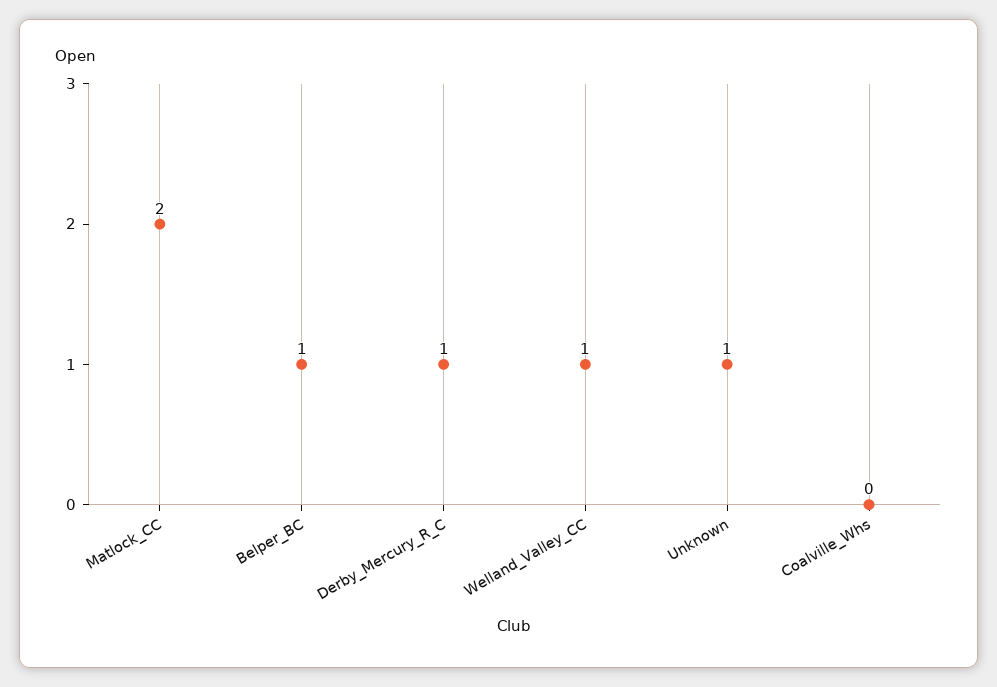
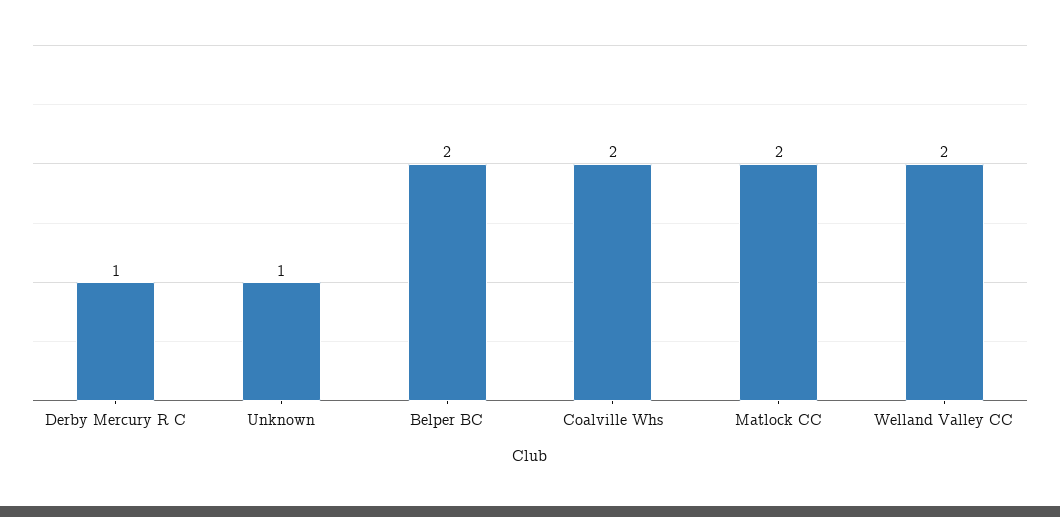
Belper_BC: 1 -> 2
Welland_Valley_CC: 1 -> 2
Coalville_Whs: 0 -> 2

